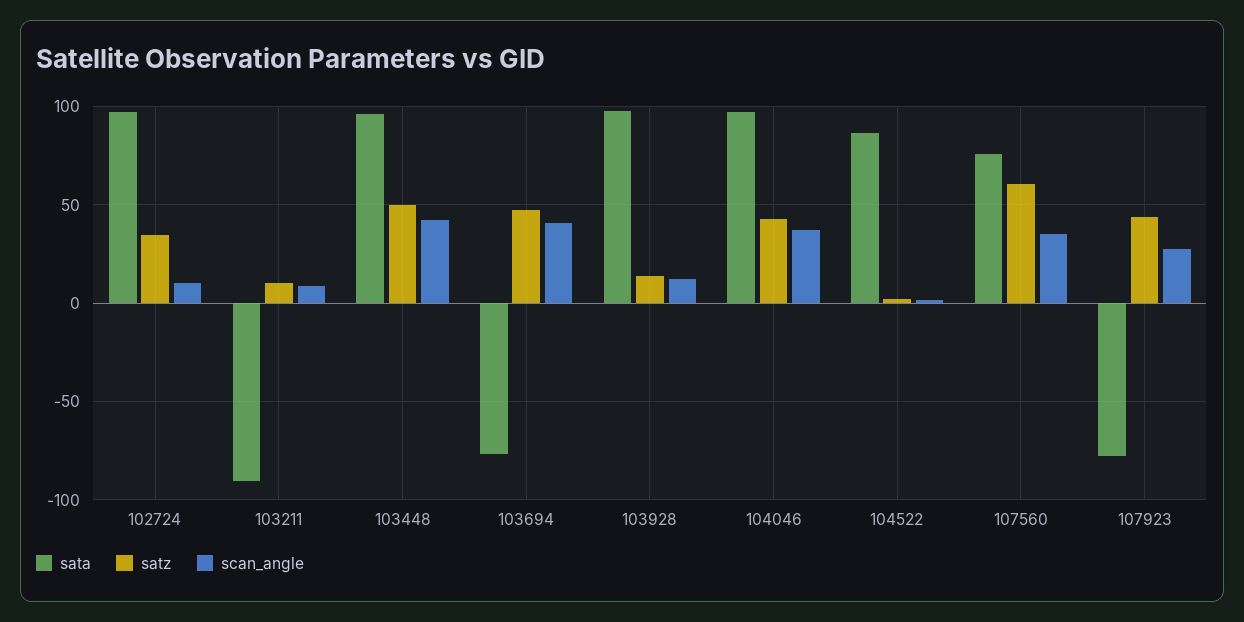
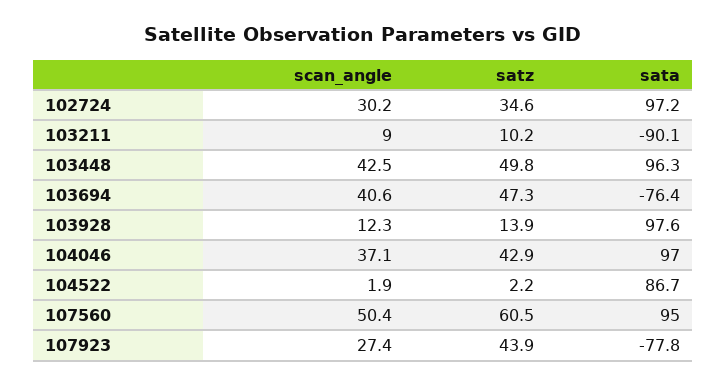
scan_angle, 102724: 10 -> 30.2
sata, 107560: 75 -> 95
scan_angle, 107560: 35 -> 50.4

